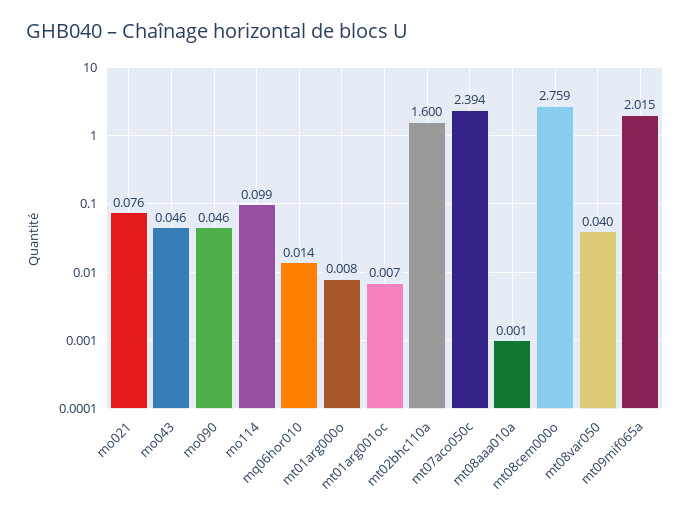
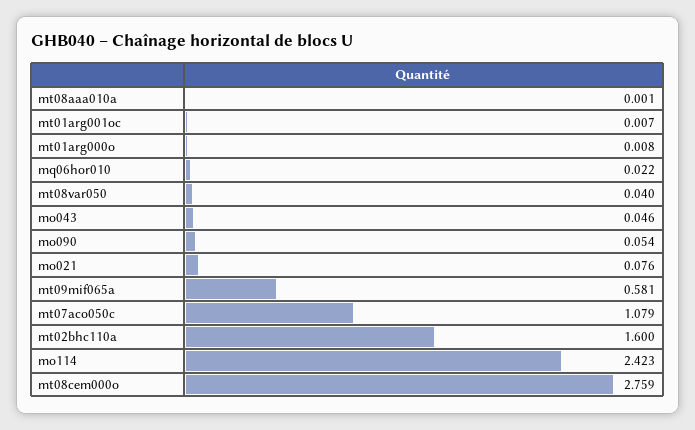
mo090: 0.046 -> 0.054
mo114: 0.099 -> 2.423
mq06hor010: 0.014 -> 0.022
mt07aco050c: 2.394 -> 1.079
mt09mif065a: 2.015 -> 0.581

